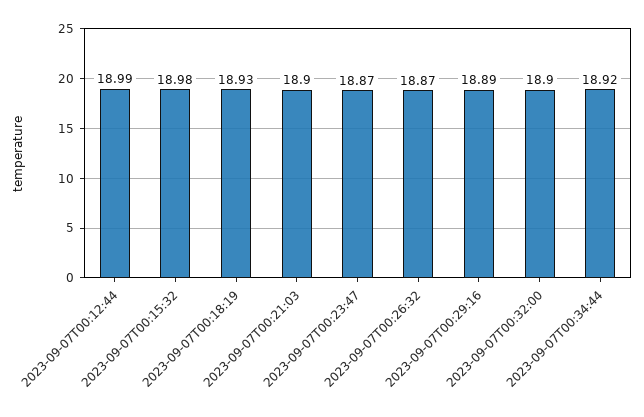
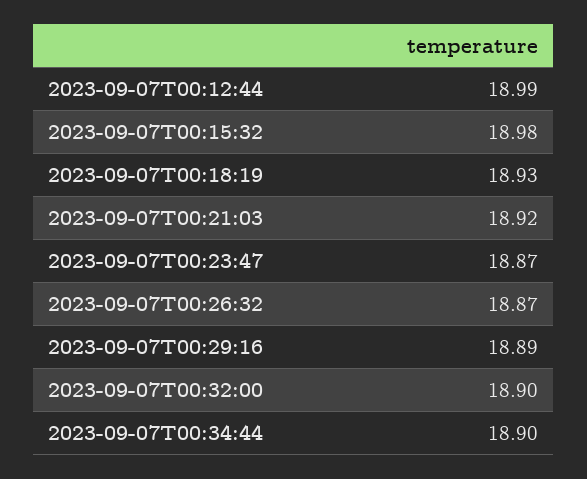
2023-09-07T00:21:03: 18.9 -> 18.92
2023-09-07T00:34:44: 18.92 -> 18.9

